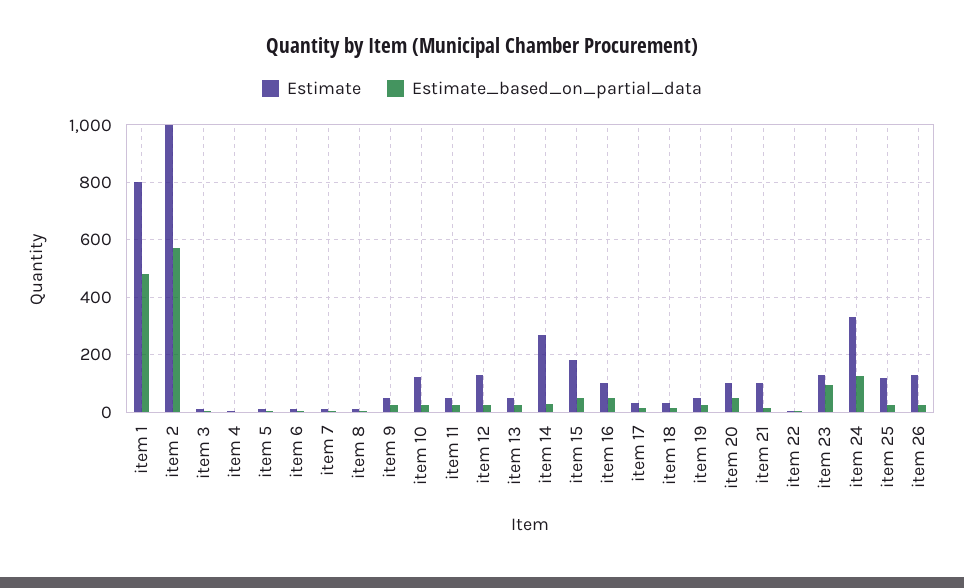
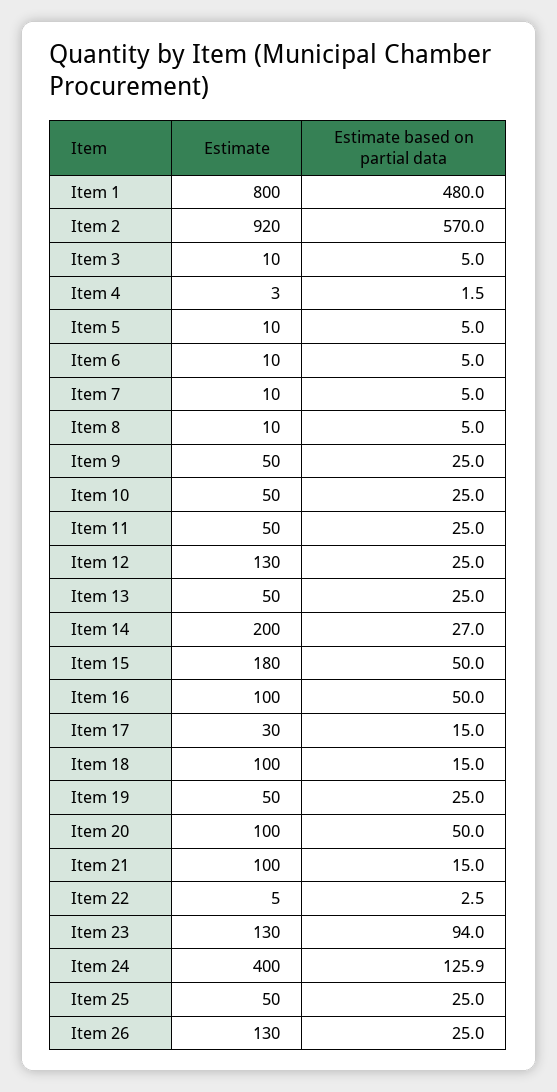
Estimate, item 2: 1000 -> 920
Estimate, item 10: 125 -> 50
Estimate, item 14: 275 -> 200
Estimate, item 18: 25 -> 100
Estimate, item 24: 325 -> 400
Estimate, item 25: 125 -> 50

